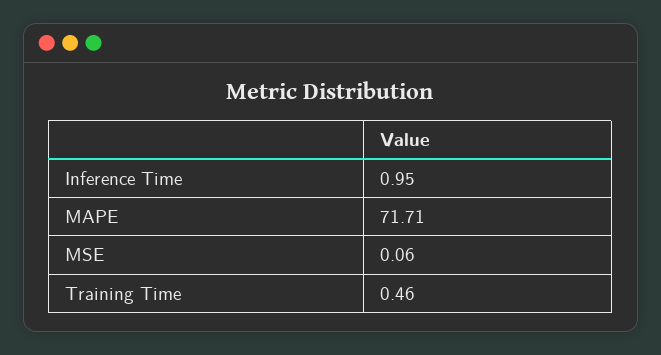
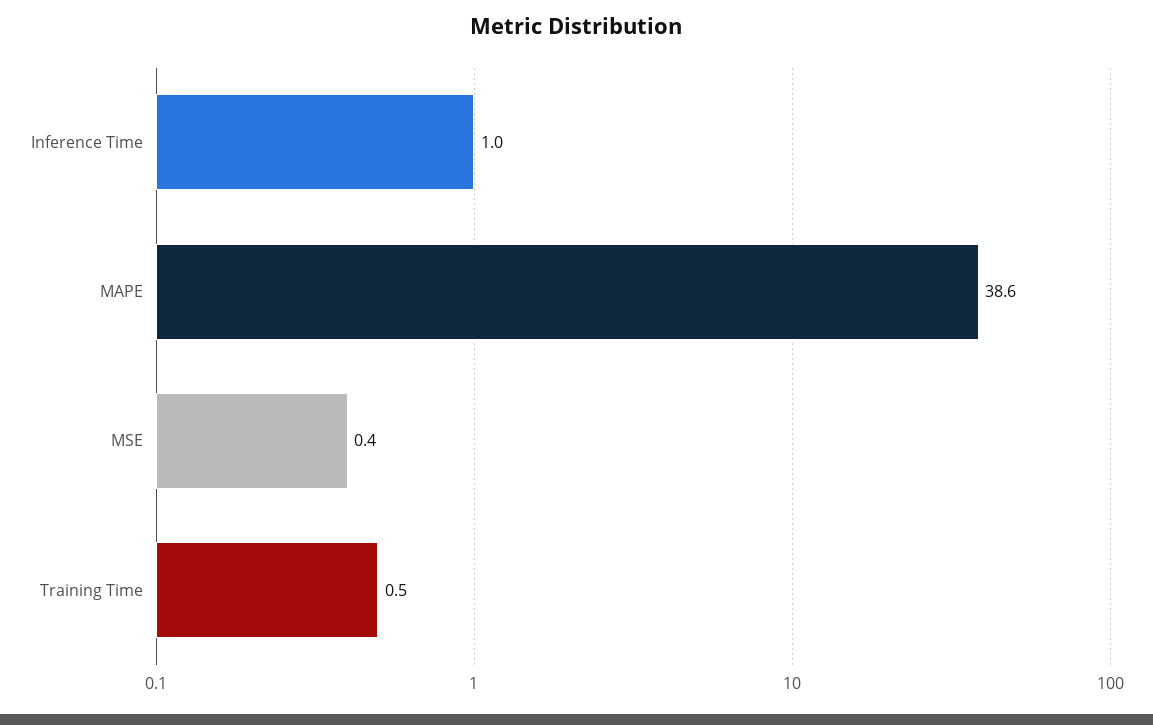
MAPE: 71.71 -> 38.6
MSE: 0.06 -> 0.4

